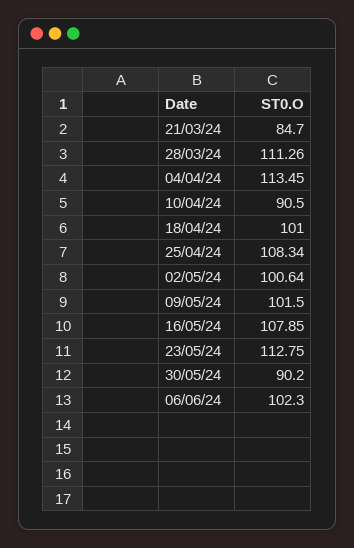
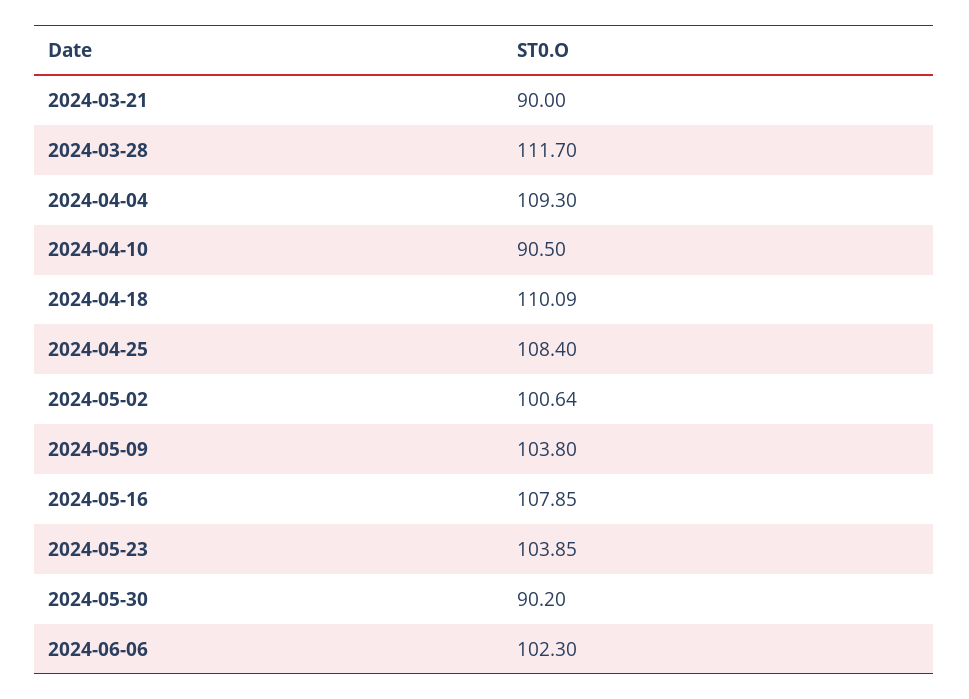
21/03/24: 84.7 -> 90
28/03/24: 111.26 -> 111.7
04/04/24: 113.45 -> 109.3
18/04/24: 101 -> 110.09
25/04/24: 108.34 -> 108.4
09/05/24: 101.5 -> 103.8
23/05/24: 112.75 -> 103.85

